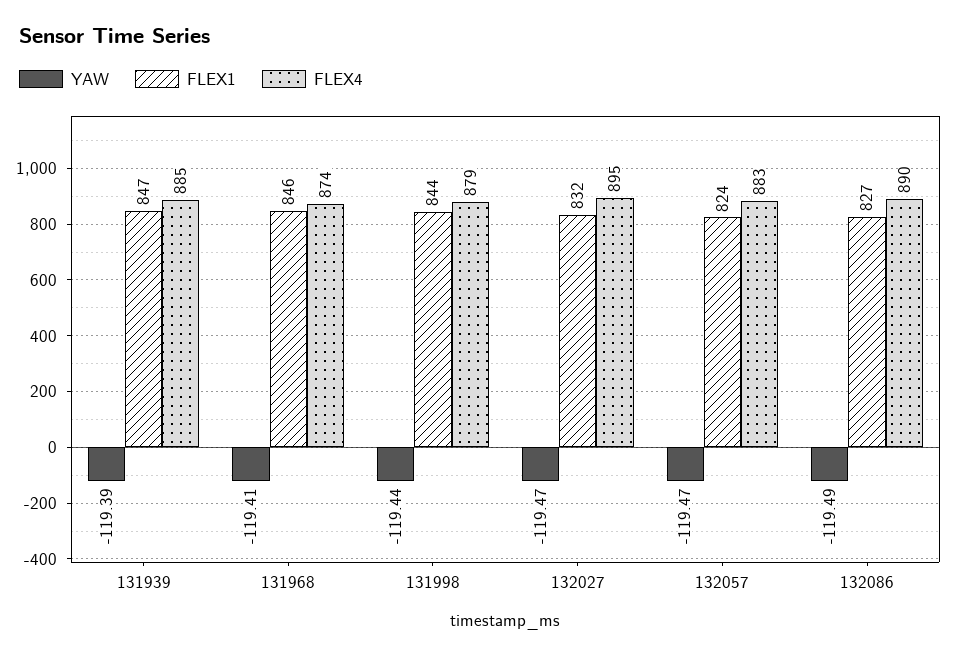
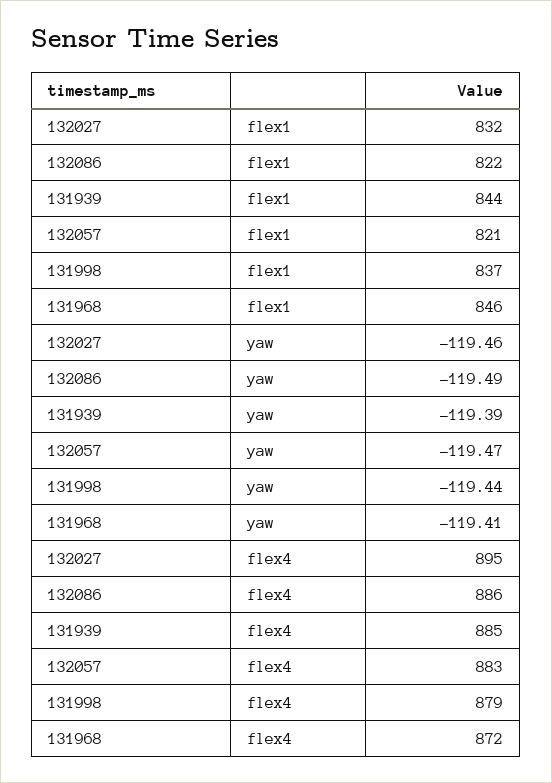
FLEX1, 131939: 847 -> 844
FLEX4, 131968: 874 -> 872
FLEX1, 131998: 844 -> 837
YAW, 132027: -119.47 -> -119.46
FLEX1, 132057: 824 -> 821
FLEX1, 132086: 827 -> 822
FLEX4, 132086: 890 -> 886

